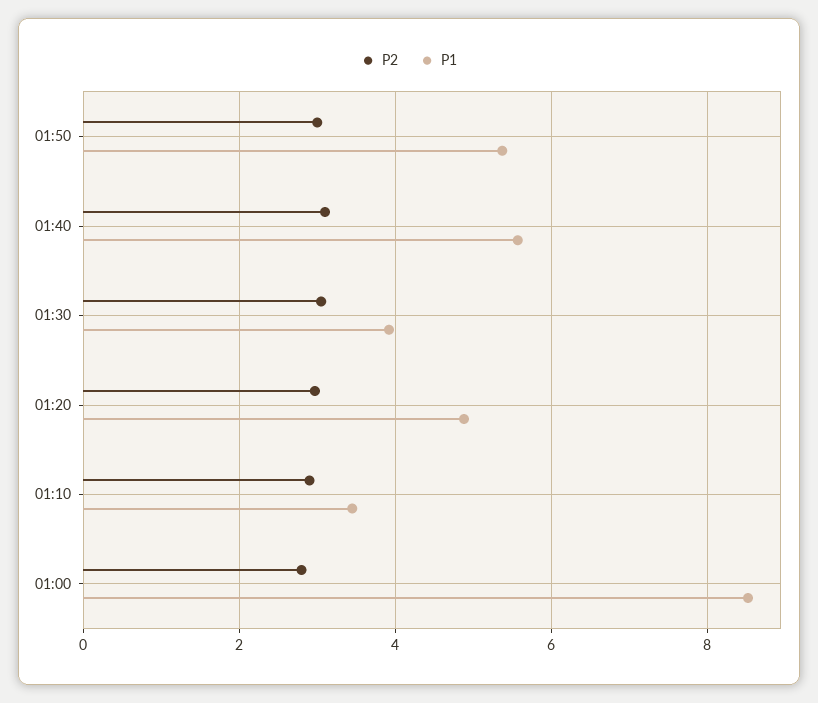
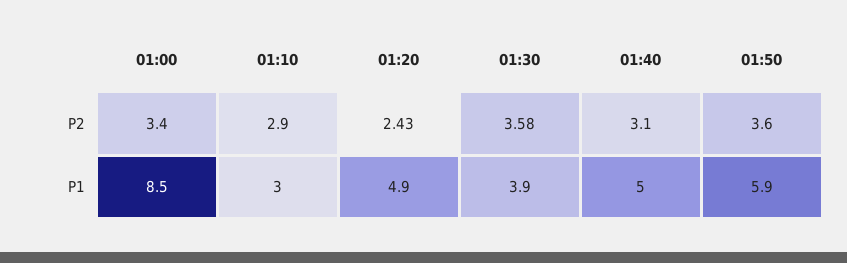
P2, 01:50: 3 -> 3.6
P1, 01:50: 5.4 -> 5.9
P1, 01:40: 5.6 -> 5
P2, 01:30: 3 -> 3.58
P2, 01:20: 3 -> 2.43
P1, 01:10: 3.4 -> 3
P2, 01:00: 2.8 -> 3.4

